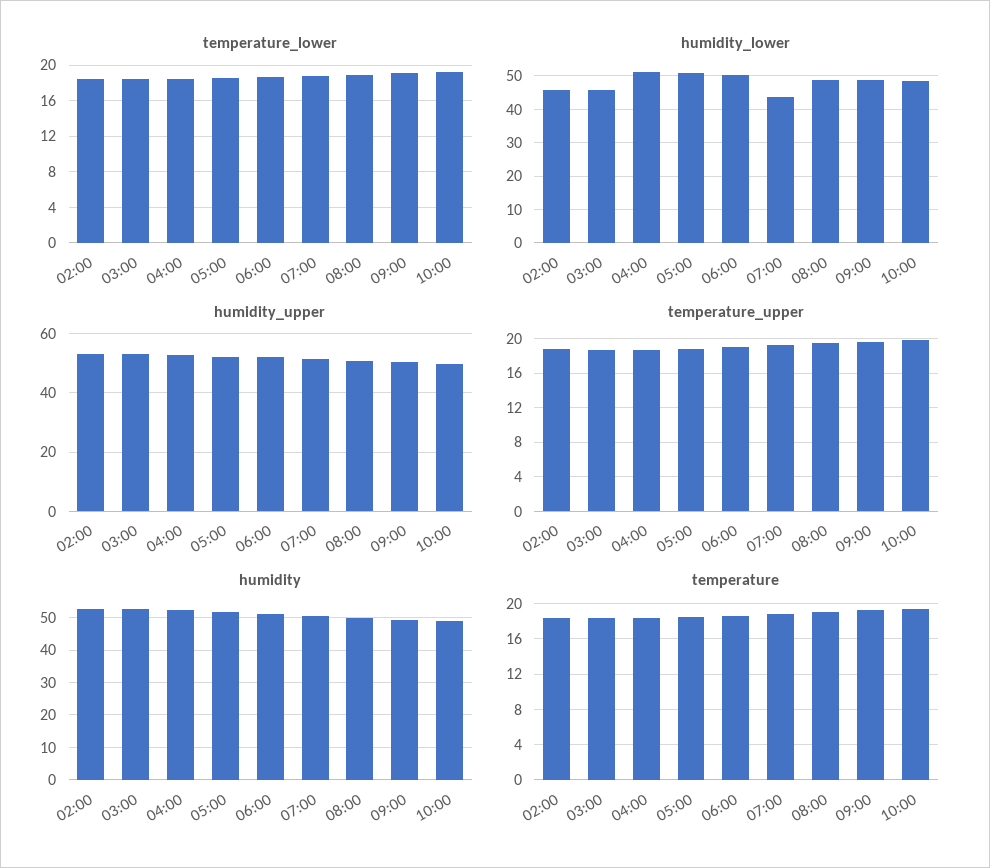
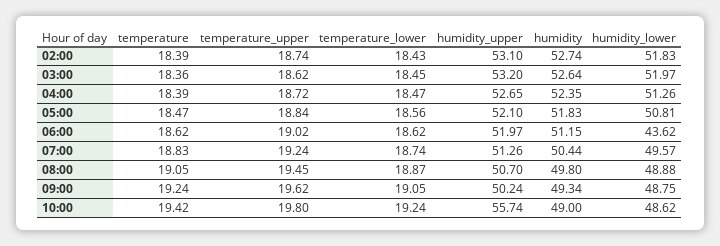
humidity_lower, 02:00: 46 -> 51.83
humidity_lower, 03:00: 46 -> 51.97
humidity_lower, 06:00: 50 -> 43.62
humidity_lower, 07:00: 44 -> 49.57
humidity_upper, 10:00: 50 -> 55.74

